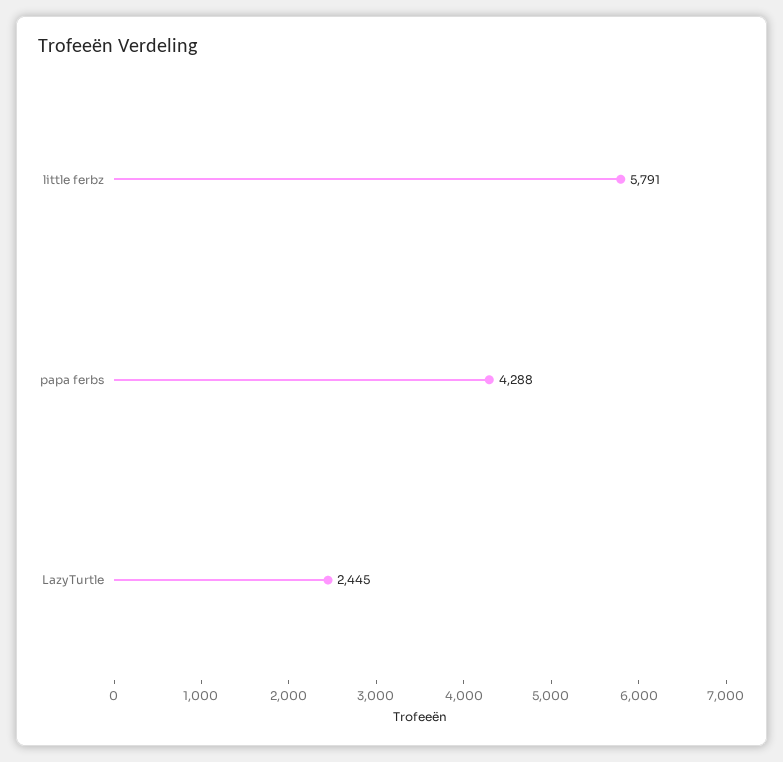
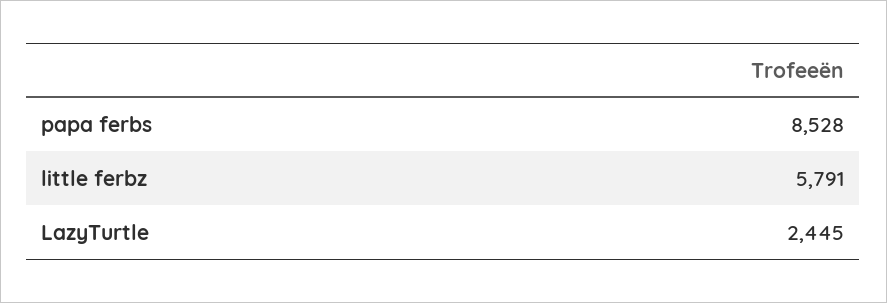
papa ferbs: 4288 -> 8528

